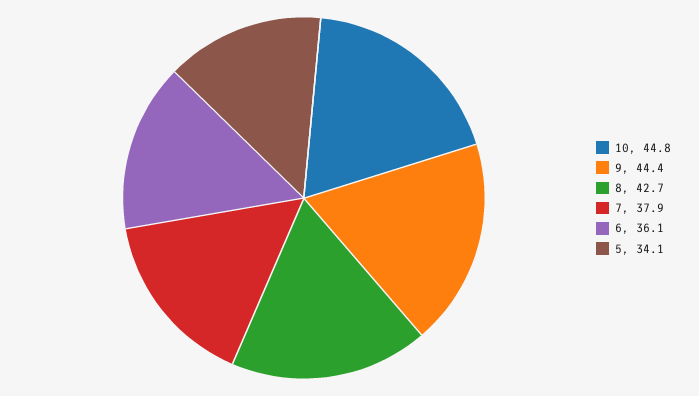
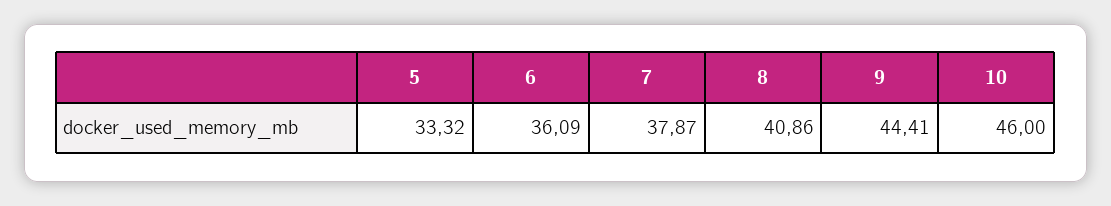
10: 44.8 -> 46
8: 42.7 -> 40.86
5: 34.1 -> 33.32

